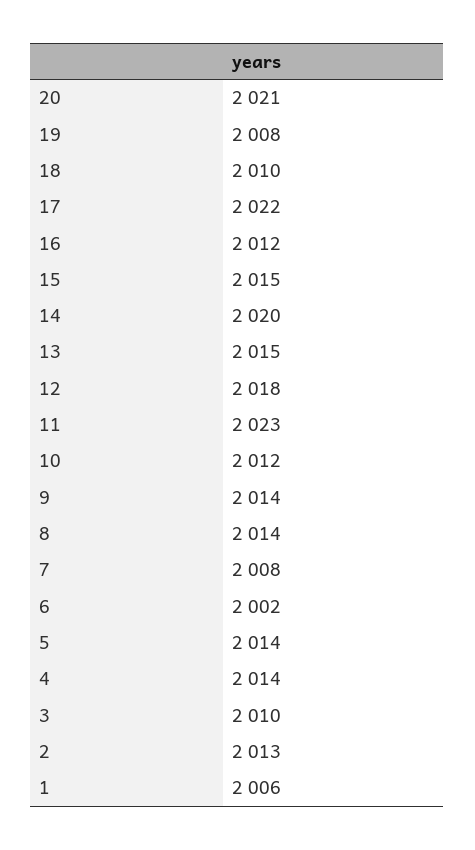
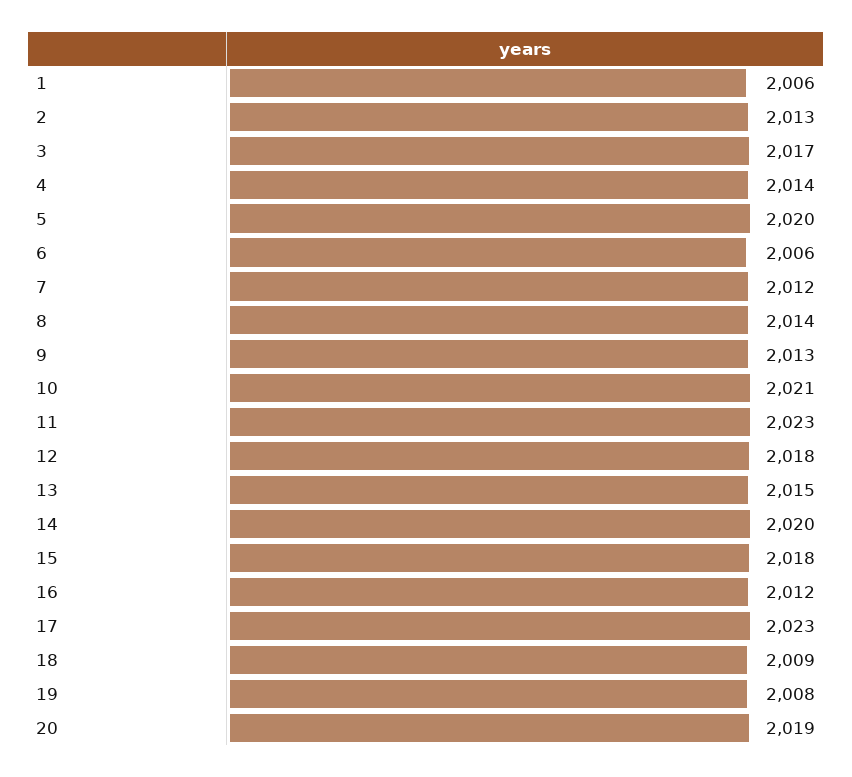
20: 2021 -> 2019
18: 2010 -> 2009
17: 2022 -> 2023
15: 2015 -> 2018
10: 2012 -> 2021
9: 2014 -> 2013
7: 2008 -> 2012
6: 2002 -> 2006
5: 2014 -> 2020
3: 2010 -> 2017

